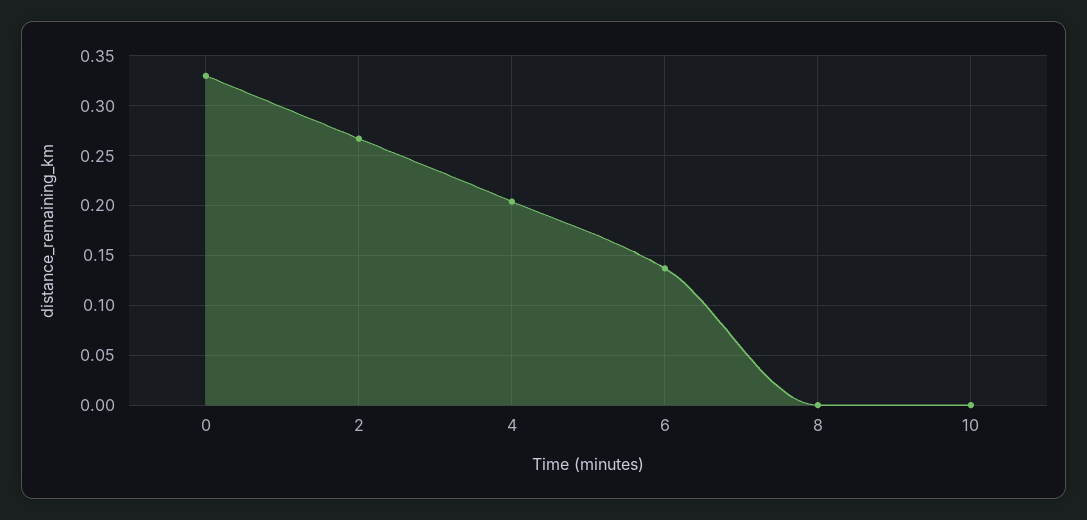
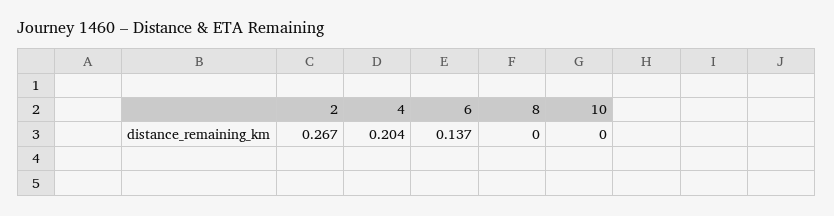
0: 0.33 -> none

